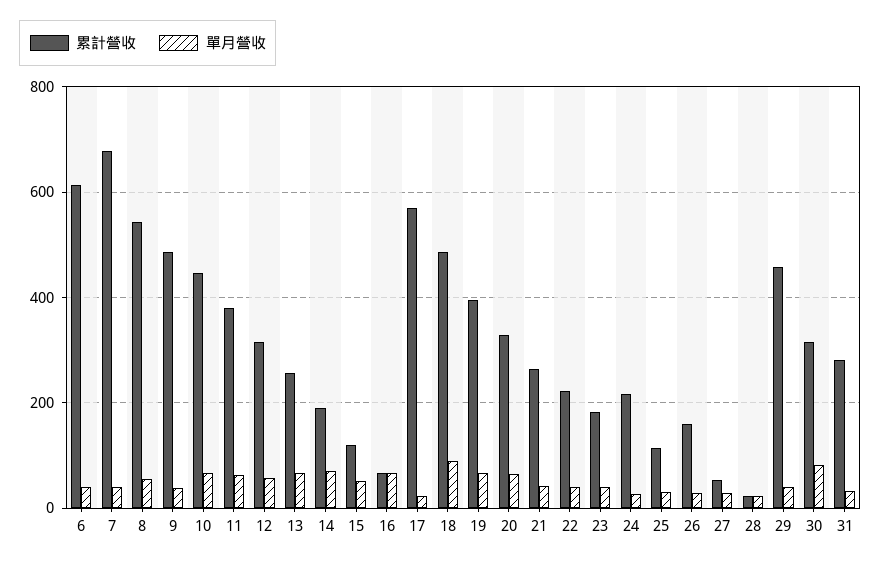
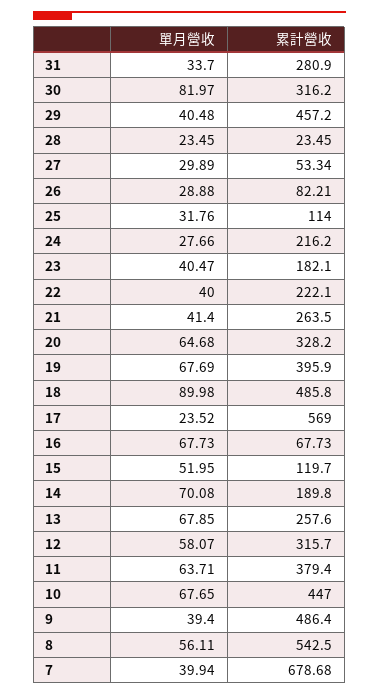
累計營收, 6: 620 -> none
單月營收, 6: 40 -> none
累計營收, 26: 160 -> 82.21

